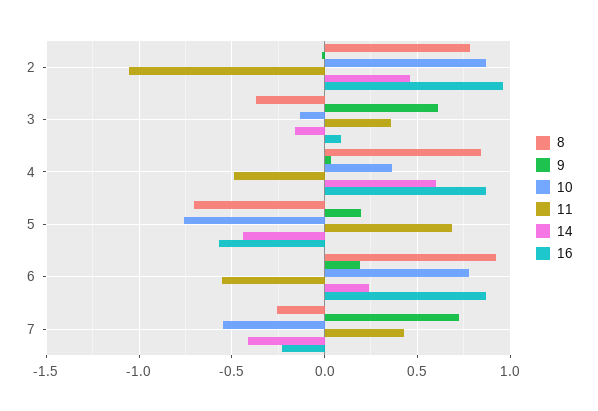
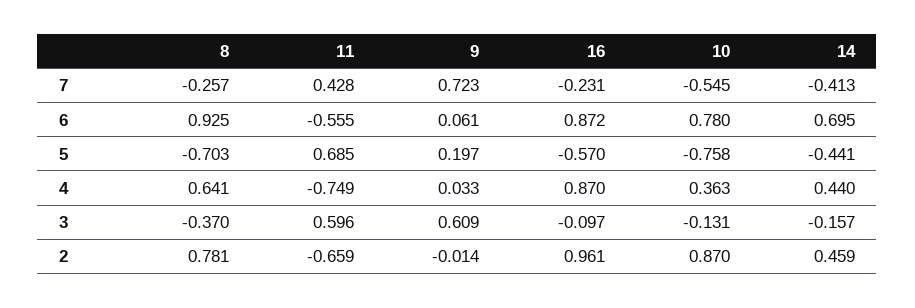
11, 2: -1.05 -> -0.659
11, 3: 0.35 -> 0.596
16, 3: 0.1 -> -0.097
8, 4: 0.85 -> 0.641
11, 4: -0.5 -> -0.749
14, 4: 0.6 -> 0.44
9, 6: 0.2 -> 0.061
14, 6: 0.25 -> 0.695

